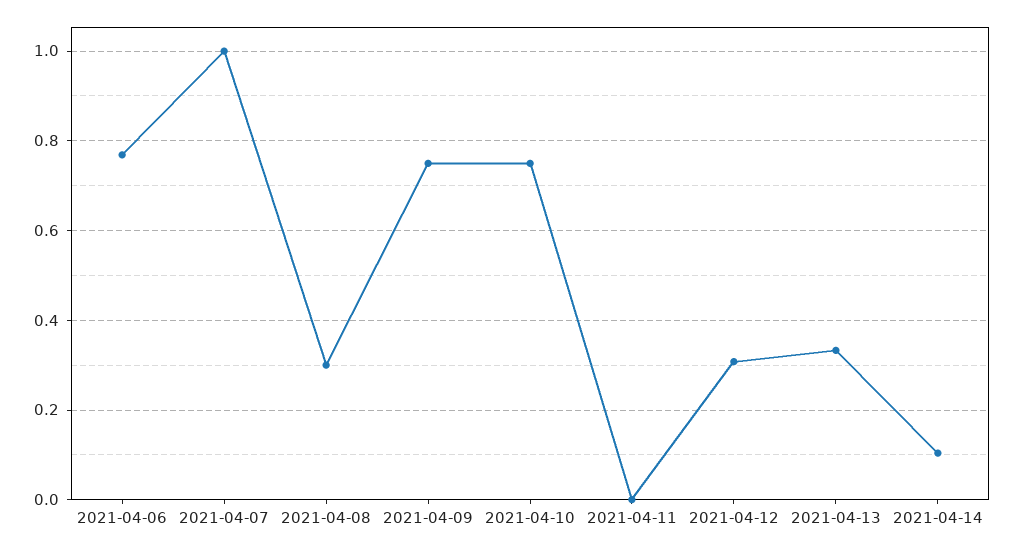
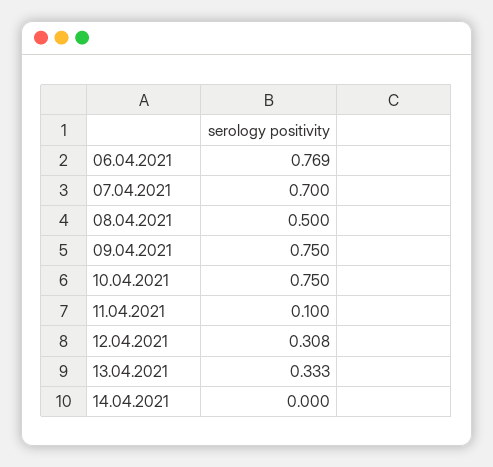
2021-04-07: 1 -> 0.7
2021-04-08: 0.3 -> 0.5
2021-04-11: 0 -> 0.1
2021-04-14: 0.1 -> 0

